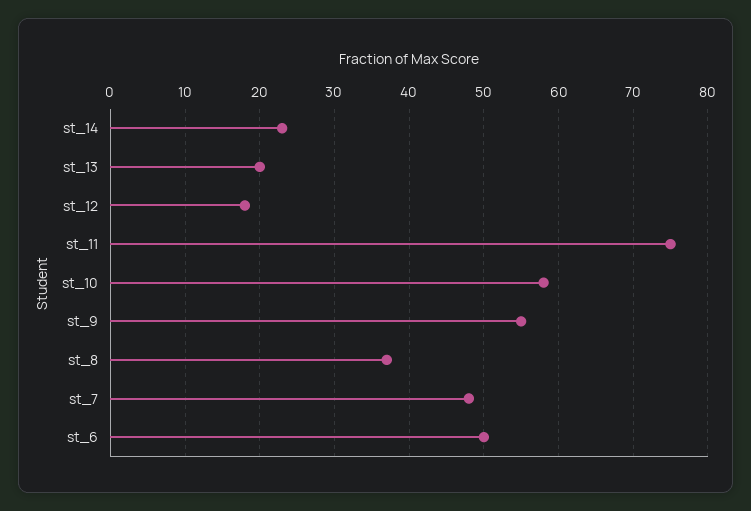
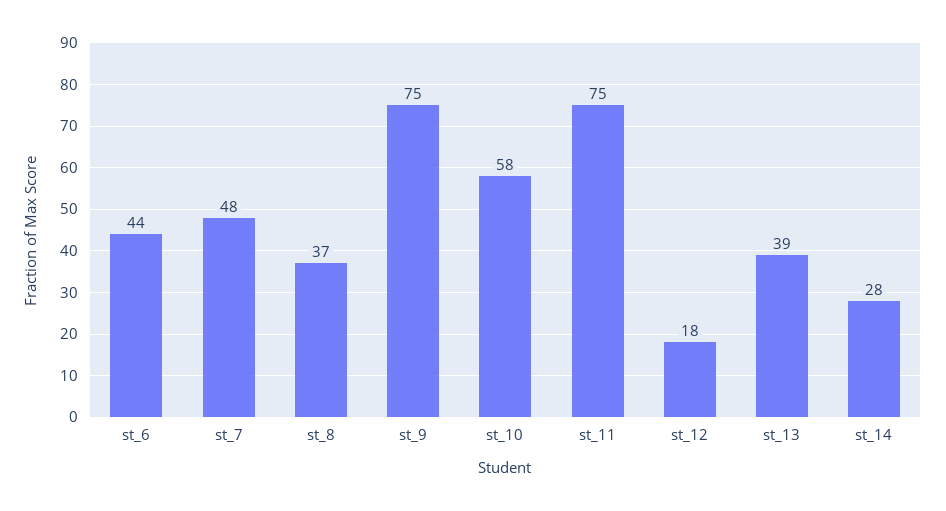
st_14: 23 -> 28
st_13: 20 -> 39
st_9: 55 -> 75
st_6: 50 -> 44

